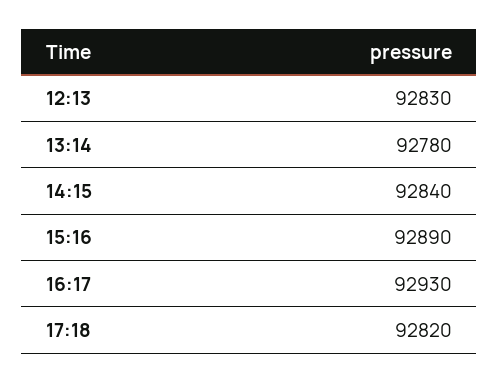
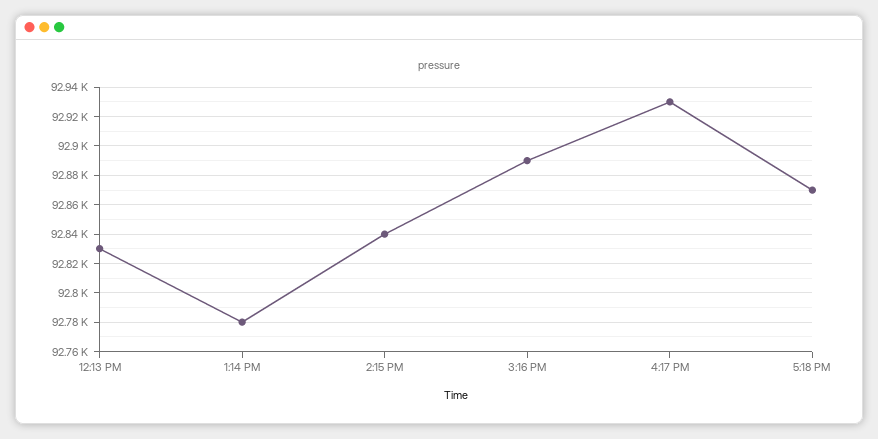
17:18: 92820 -> 92870

